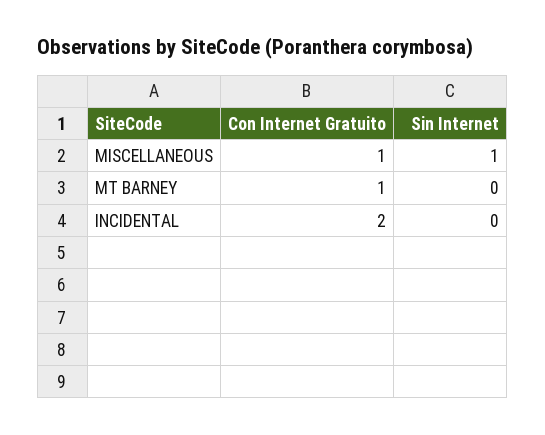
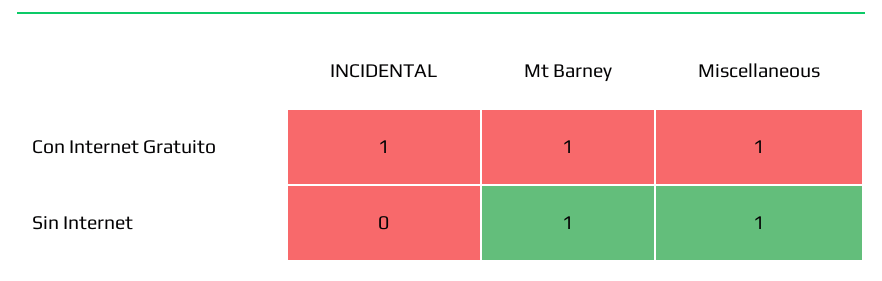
Sin Internet, MT BARNEY: 0 -> 1
Con Internet Gratuito, INCIDENTAL: 2 -> 1

